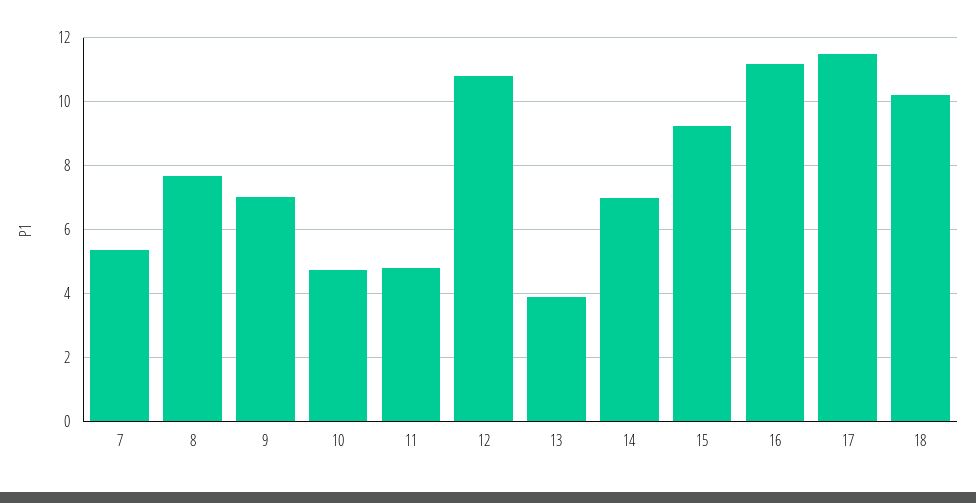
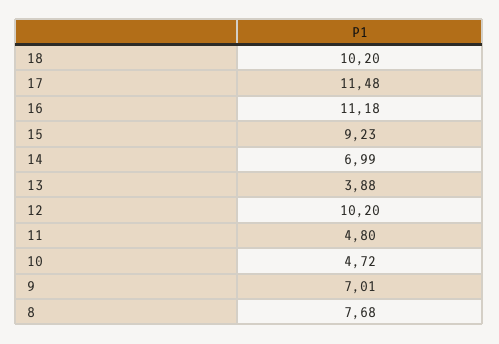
7: 5.4 -> none
12: 10.8 -> 10.2

